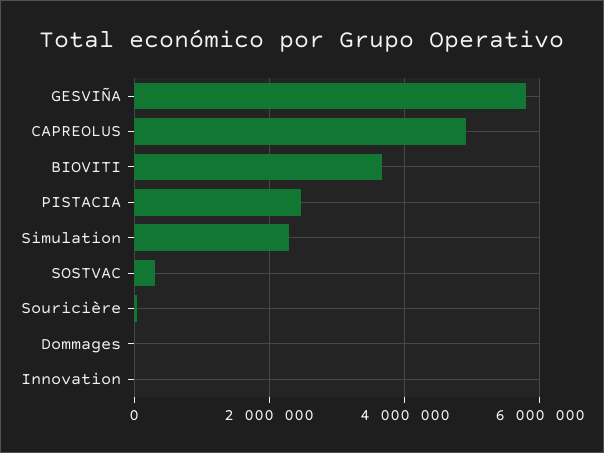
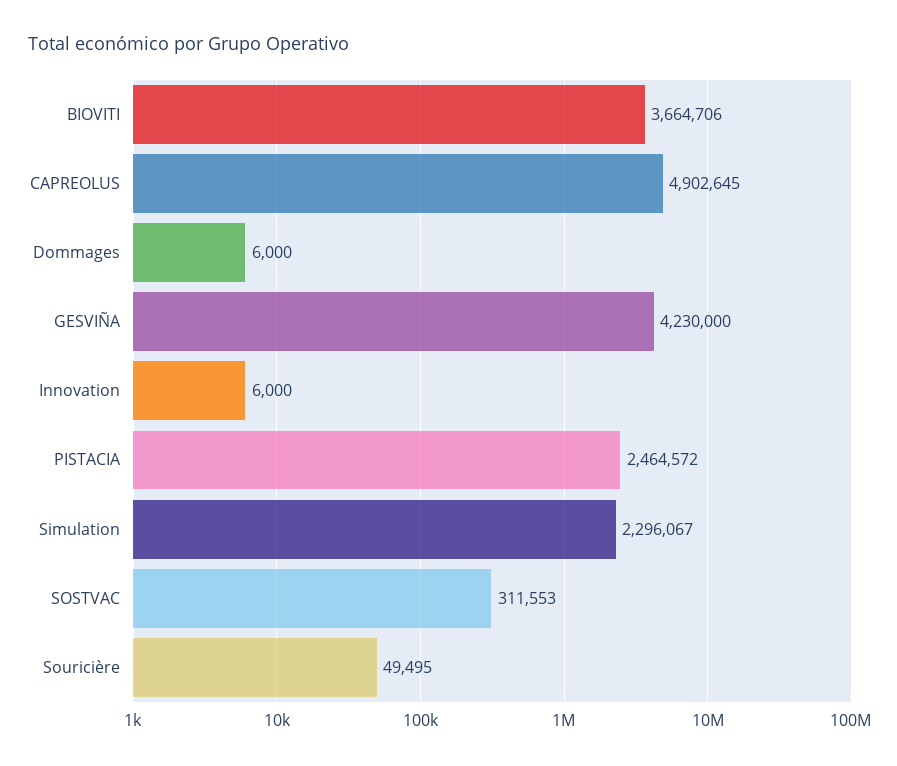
GESVIÑA: 5800000 -> 4230000

